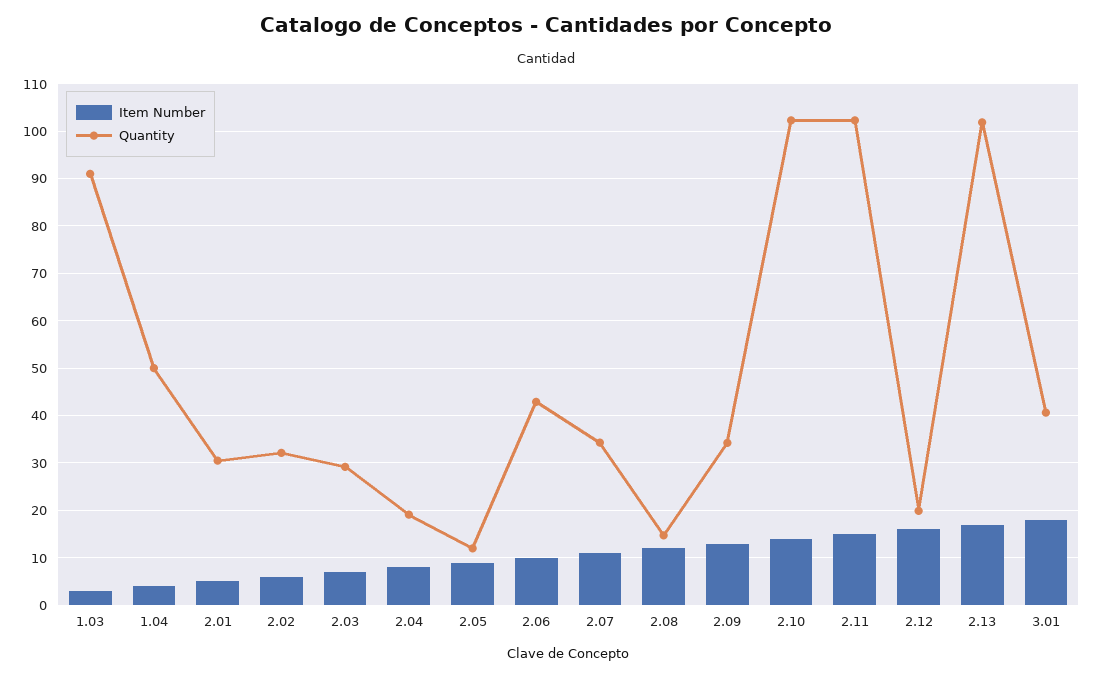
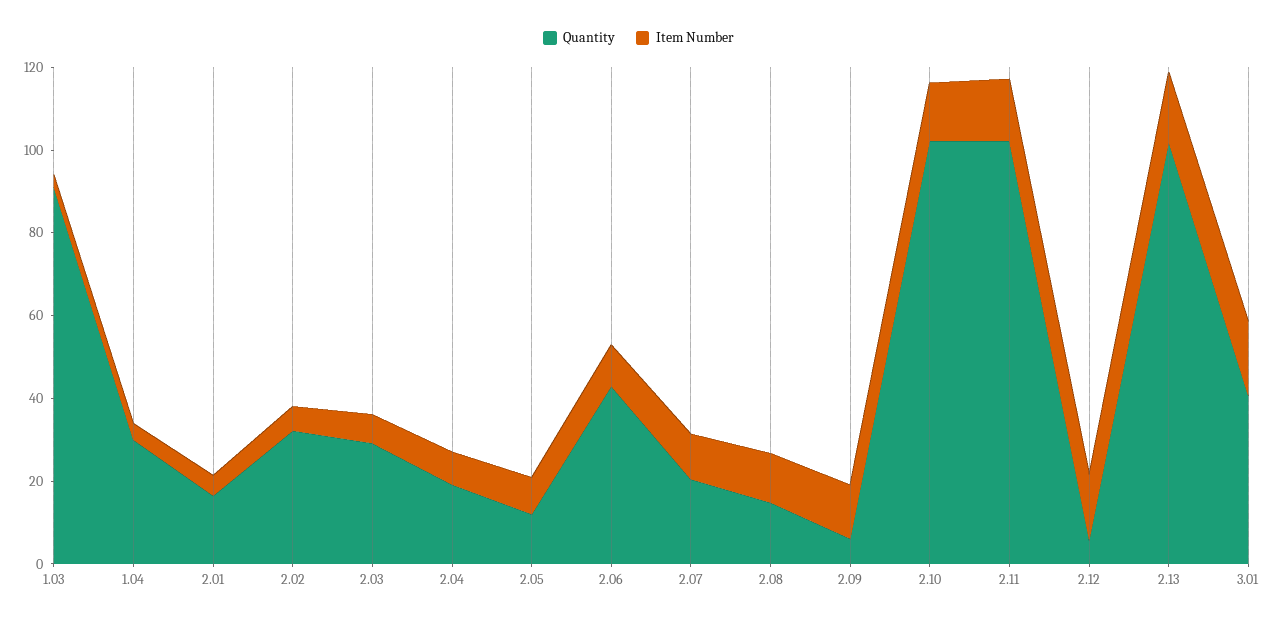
Quantity, 1.04: 50 -> 30
Quantity, 2.01: 30 -> 15
Quantity, 2.07: 34 -> 20
Quantity, 2.09: 34 -> 5
Quantity, 2.12: 20 -> 5

